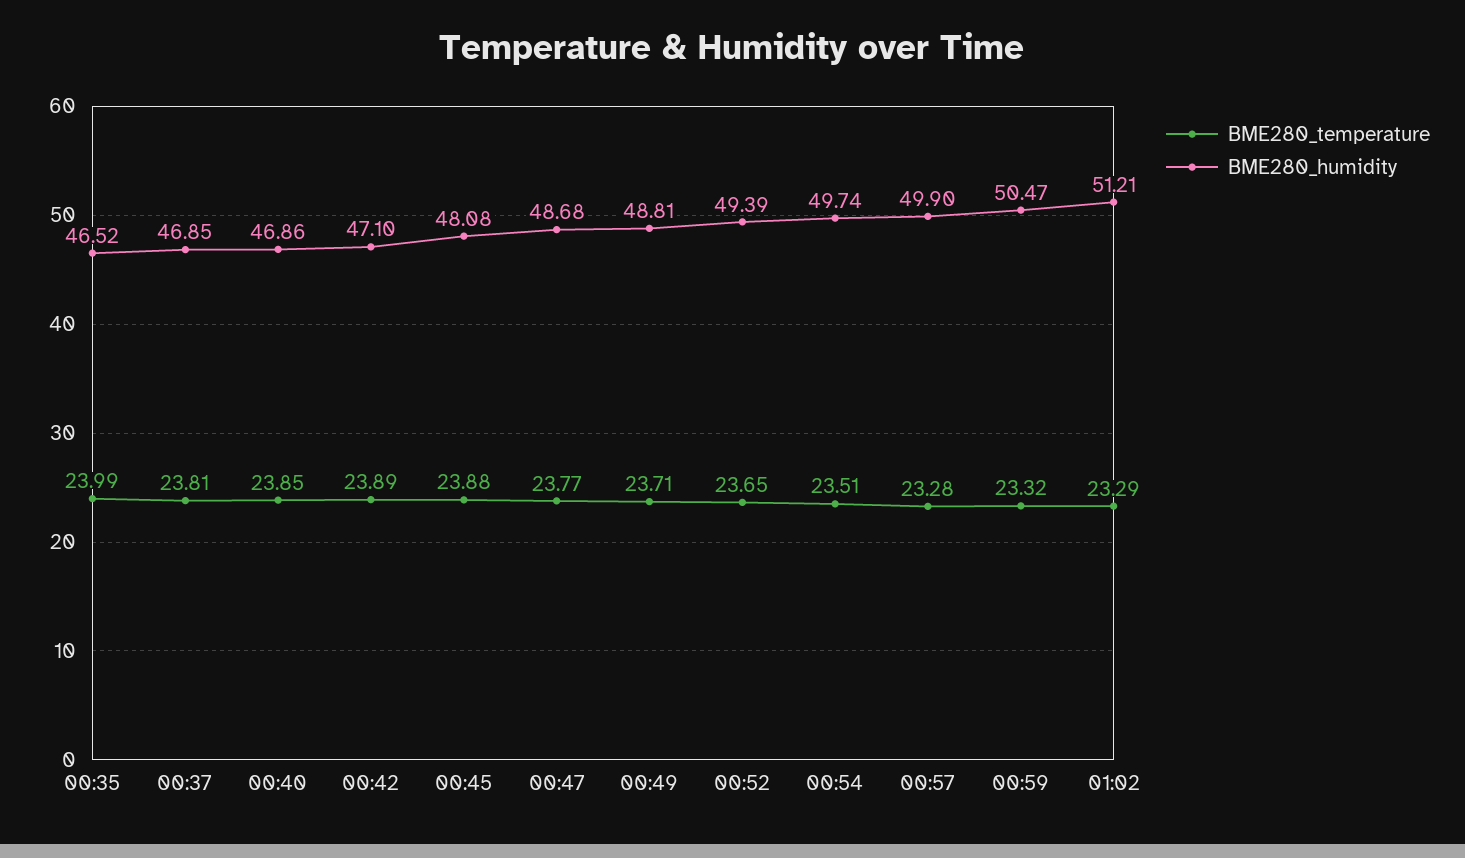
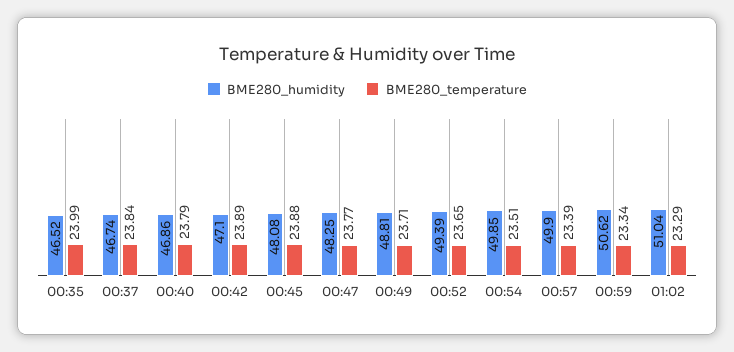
BME280_temperature, 00:37: 23.81 -> 23.84
BME280_humidity, 00:37: 46.85 -> 46.74
BME280_temperature, 00:40: 23.85 -> 23.79
BME280_humidity, 00:47: 48.68 -> 48.25
BME280_humidity, 00:54: 49.74 -> 49.85
BME280_temperature, 00:57: 23.28 -> 23.39
BME280_temperature, 00:59: 23.32 -> 23.34
BME280_humidity, 00:59: 50.47 -> 50.62
BME280_humidity, 01:02: 51.21 -> 51.04

